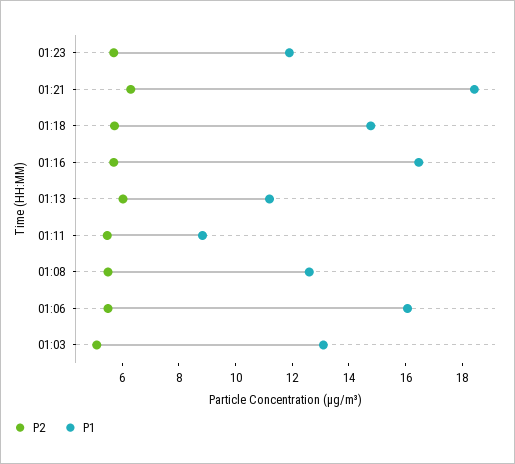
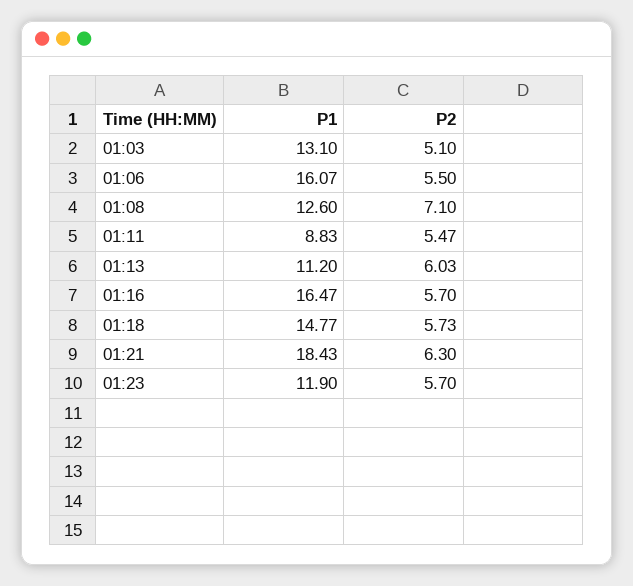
P2, 01:08: 5.5 -> 7.1

